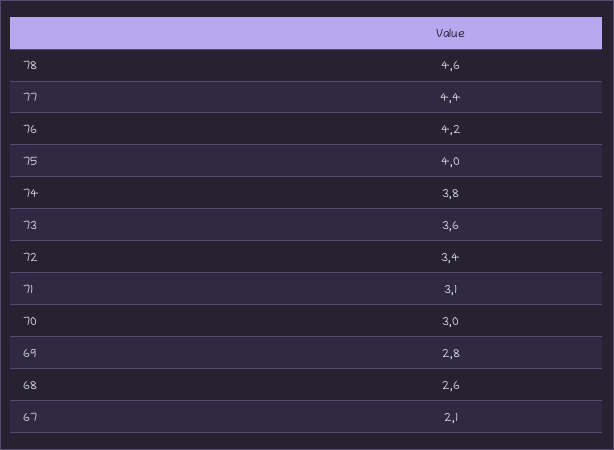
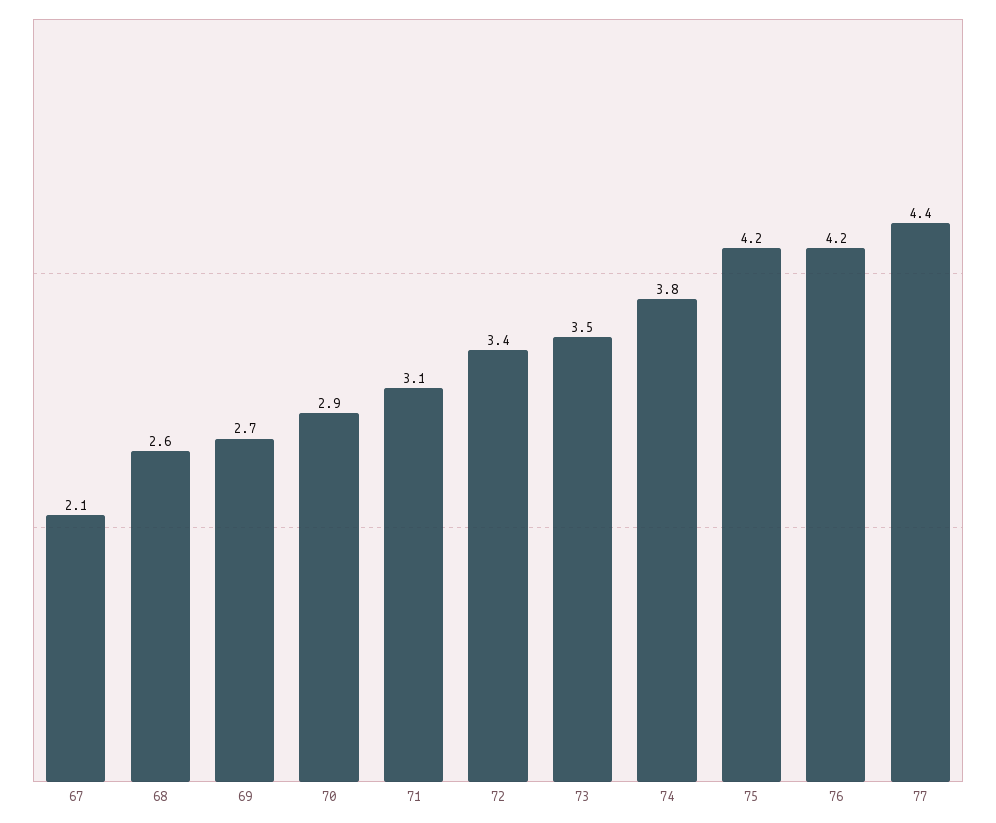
78: 4.6 -> none
75: 4 -> 4.2
73: 3.6 -> 3.5
70: 3 -> 2.9
69: 2.8 -> 2.7

